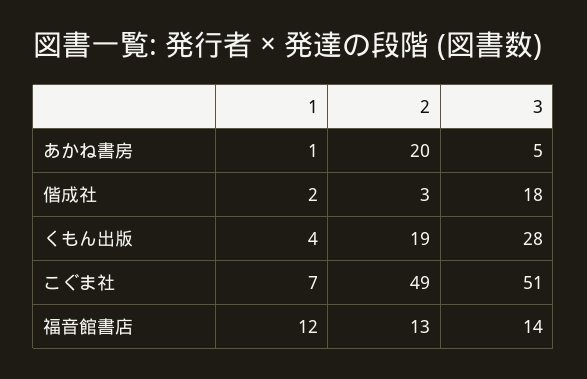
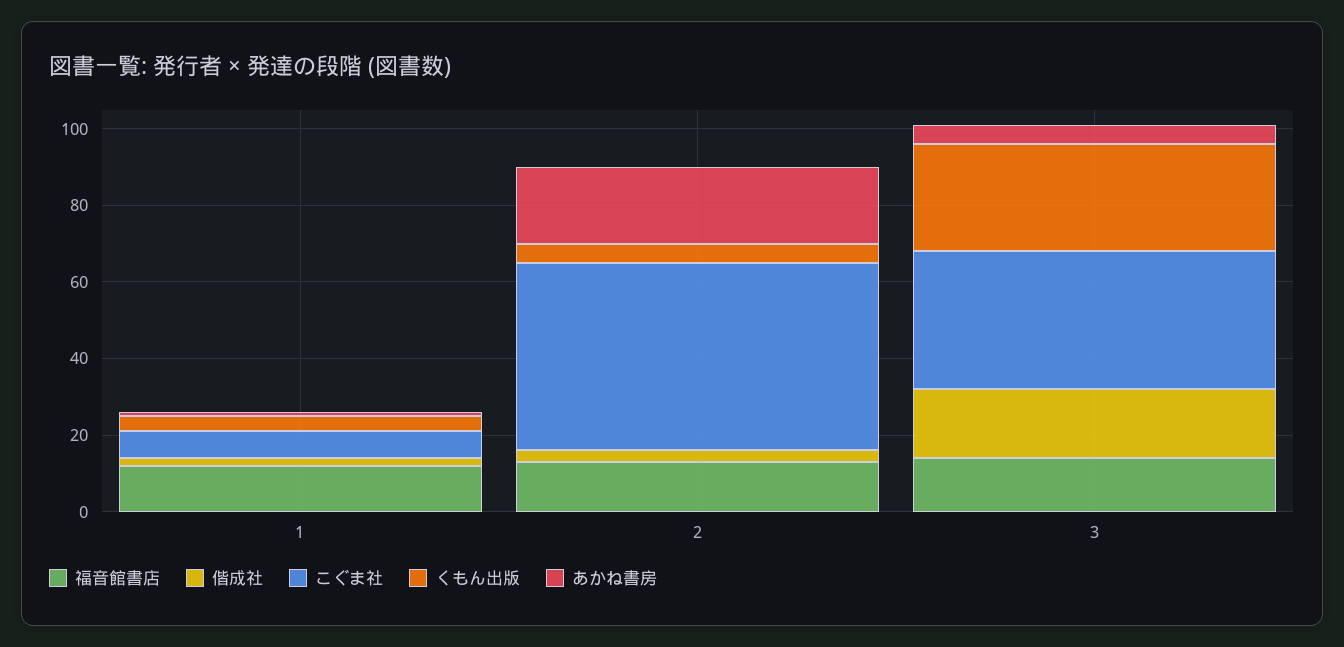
くもん出版, 2: 19 -> 5
こぐま社, 3: 51 -> 35

